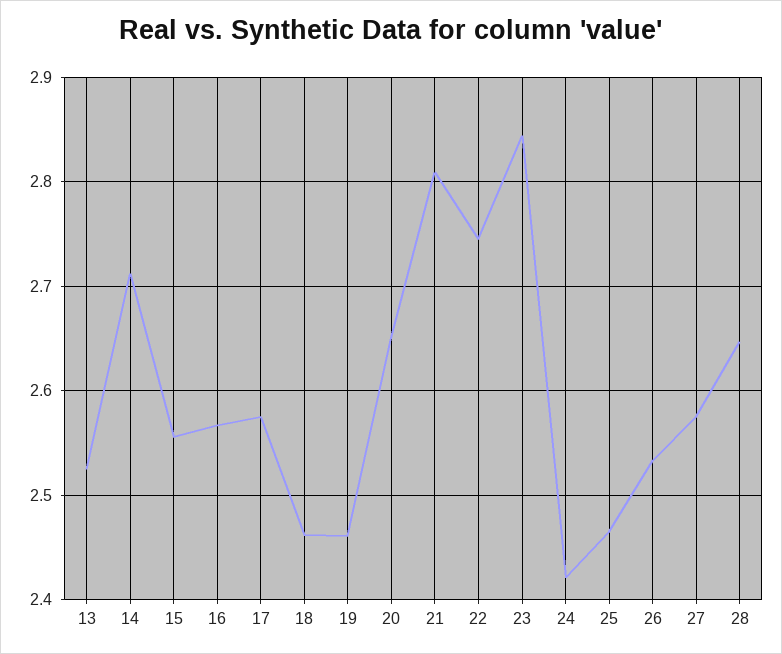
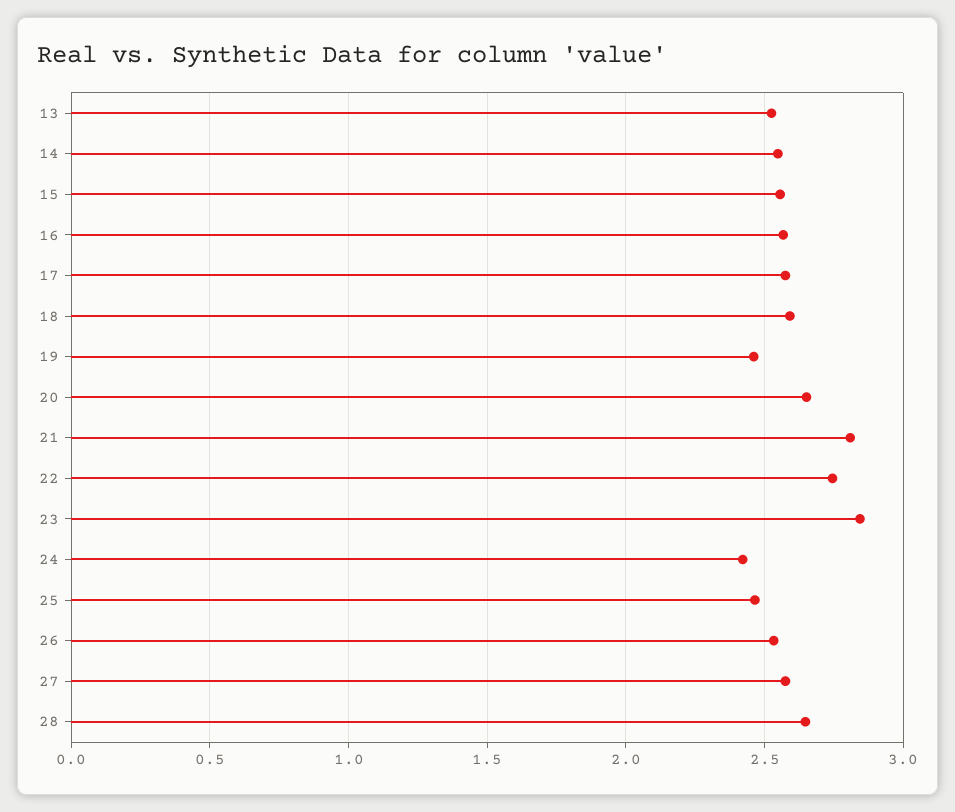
14: 2.71 -> 2.55
18: 2.46 -> 2.6

